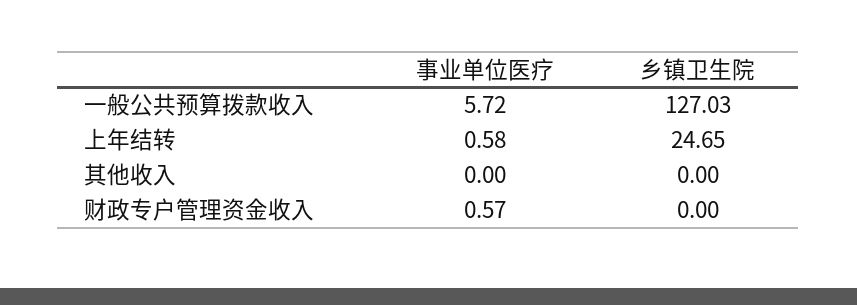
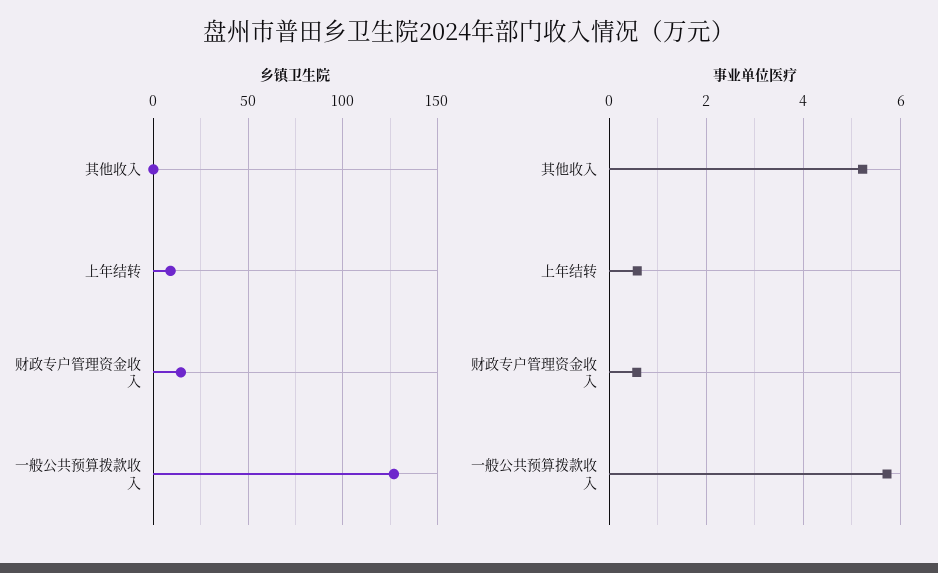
乡镇卫生院, 上年结转: 24.65 -> 10
事业单位医疗, 其他收入: 0 -> 5.2
乡镇卫生院, 财政专户管理资金收入: 0 -> 15

